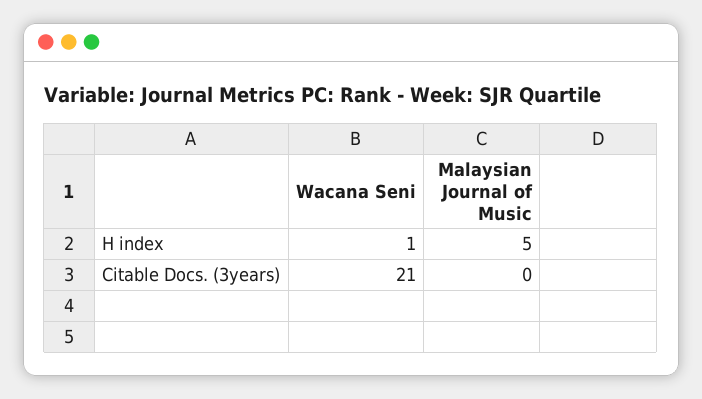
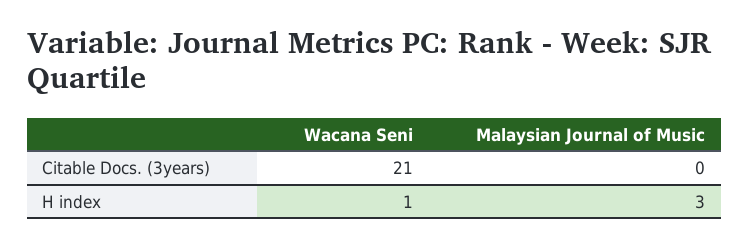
Malaysian Journal of Music, H index: 5 -> 3

